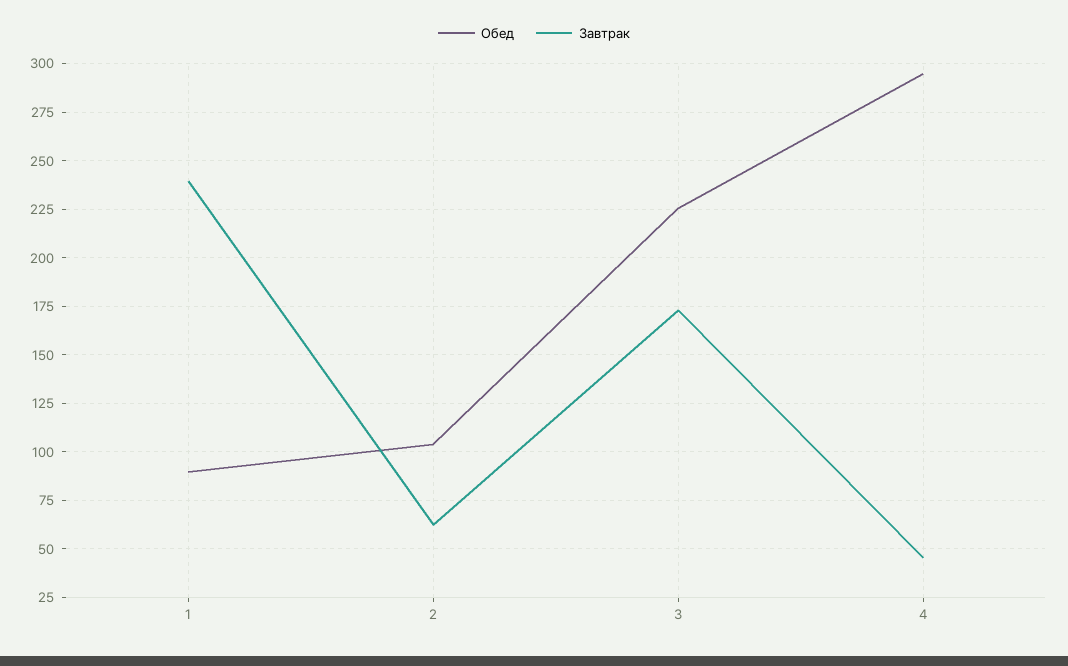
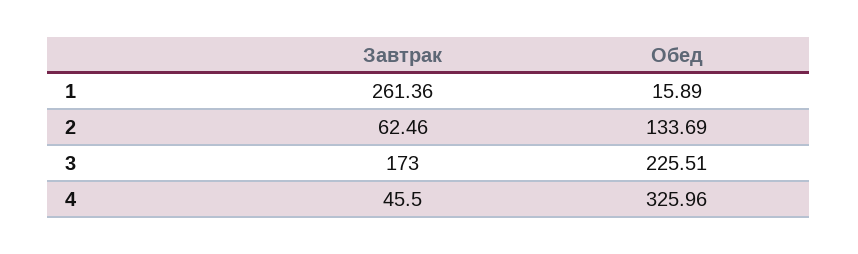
Обед, 1: 90 -> 15.89
Завтрак, 1: 240 -> 261.36
Обед, 2: 105 -> 133.69
Обед, 4: 295 -> 325.96

